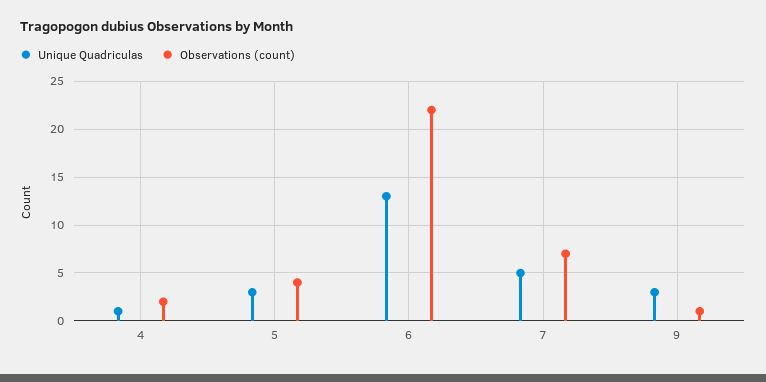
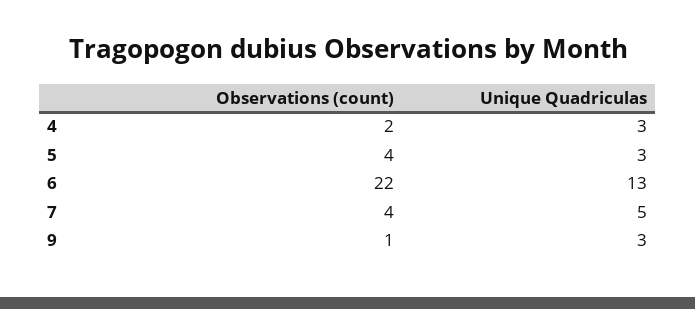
Unique Quadriculas, 4: 1 -> 3
Observations (count), 7: 7 -> 4

